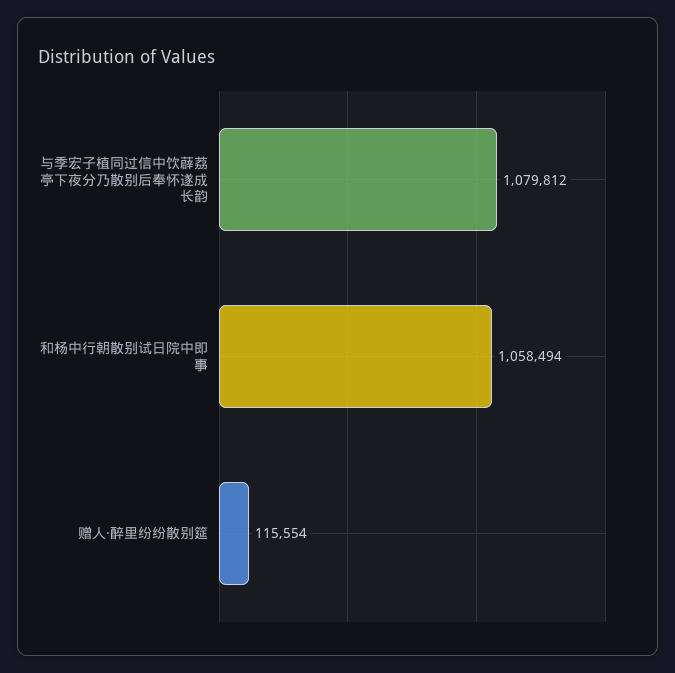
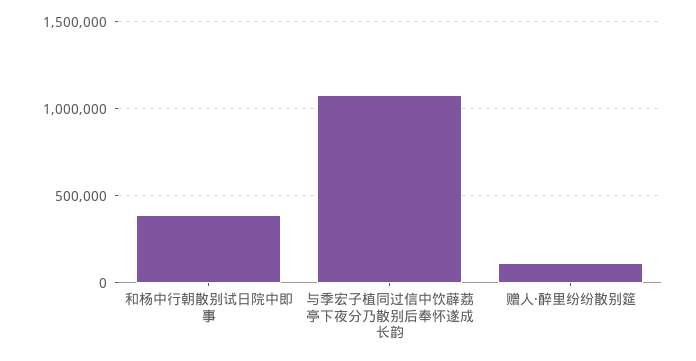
和杨中行朝散别试日院中即事: 1058494 -> 400000

